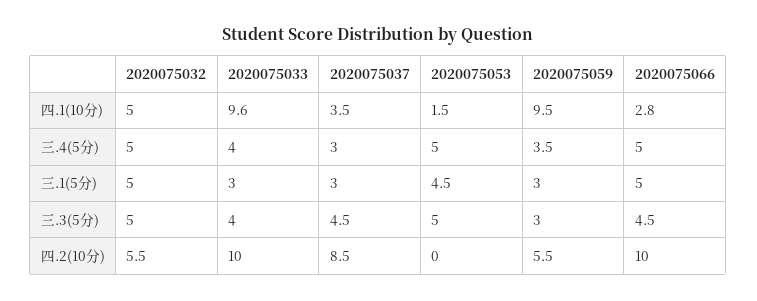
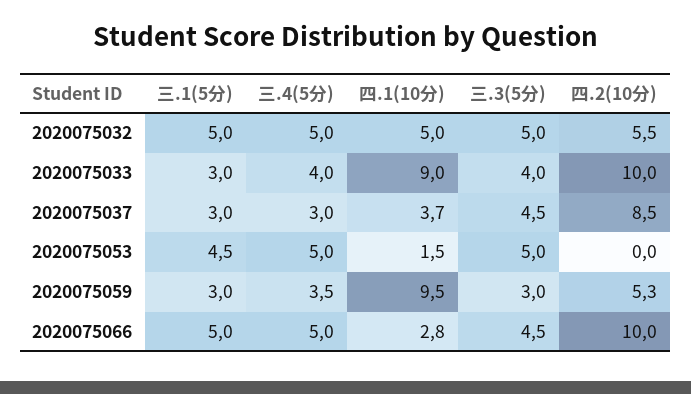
2020075033, 四.1(10分): 9.6 -> 9
2020075037, 四.1(10分): 3.5 -> 3.7
2020075059, 四.2(10分): 5.5 -> 5.3

